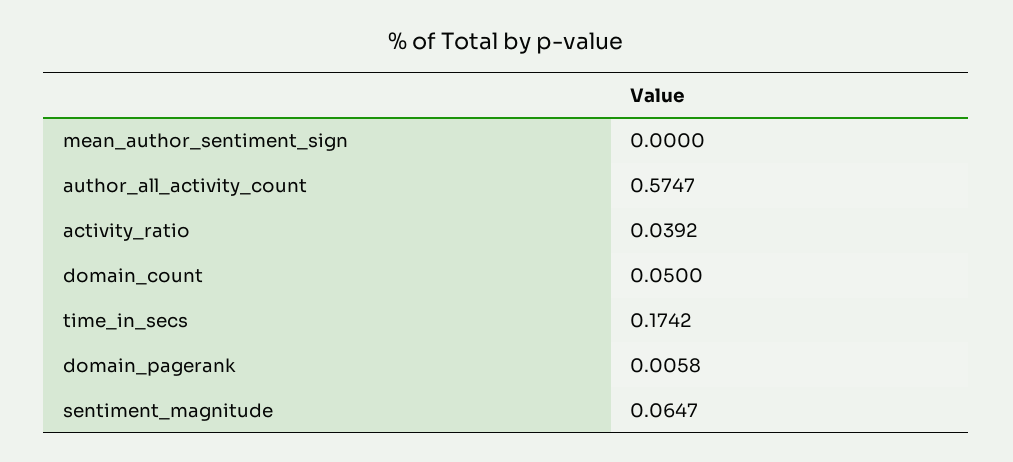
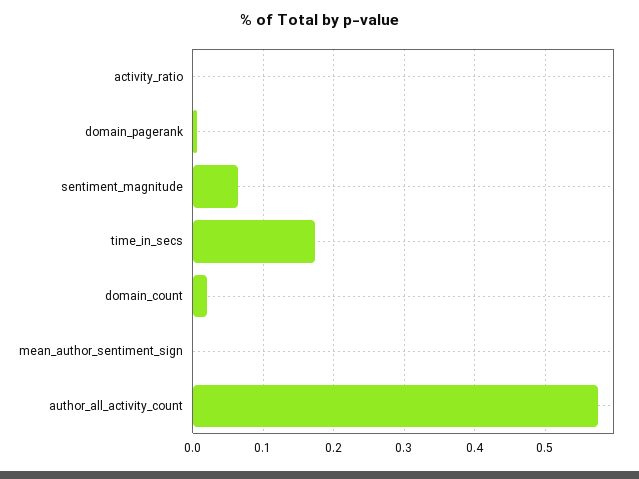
activity_ratio: 0.0392 -> 0
domain_count: 0.05 -> 0.02

